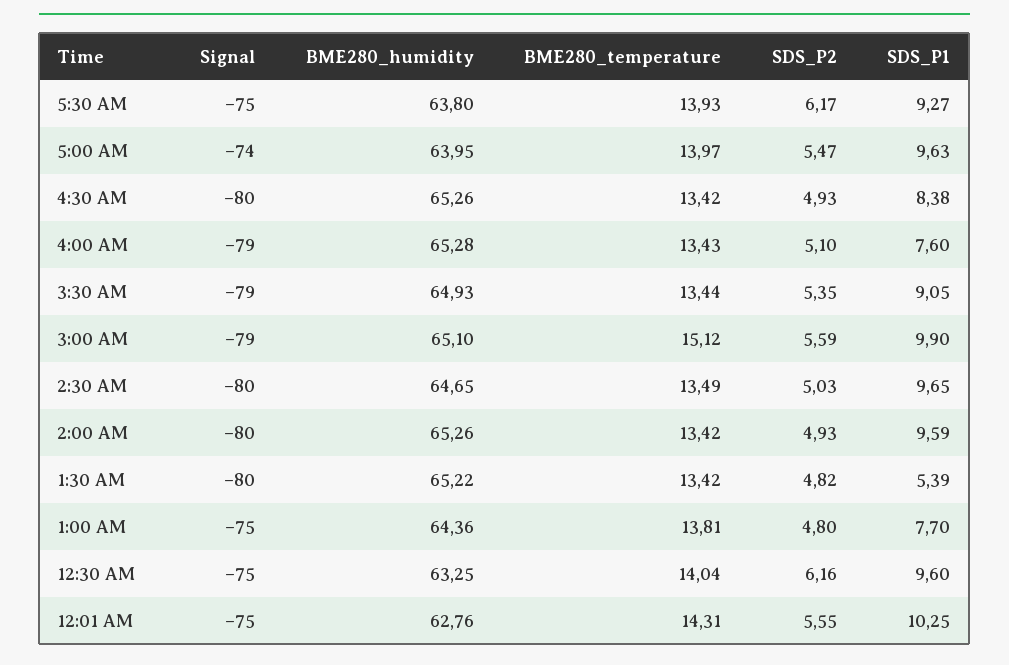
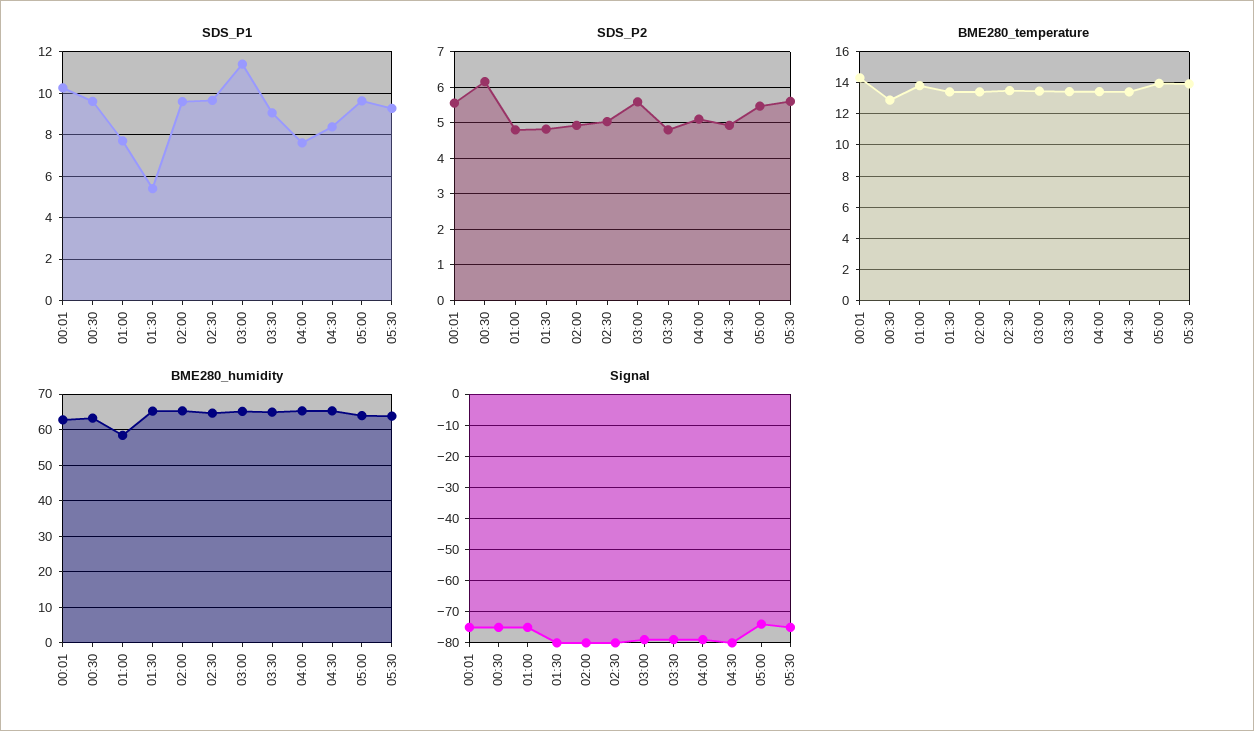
SDS_P2, 5:30 AM: 6.17 -> 5.6
SDS_P2, 3:30 AM: 5.35 -> 4.8
BME280_temperature, 3:00 AM: 15.12 -> 13.5
SDS_P1, 3:00 AM: 9.9 -> 11.5
BME280_humidity, 1:00 AM: 64.36 -> 58
BME280_temperature, 12:30 AM: 14.04 -> 13

